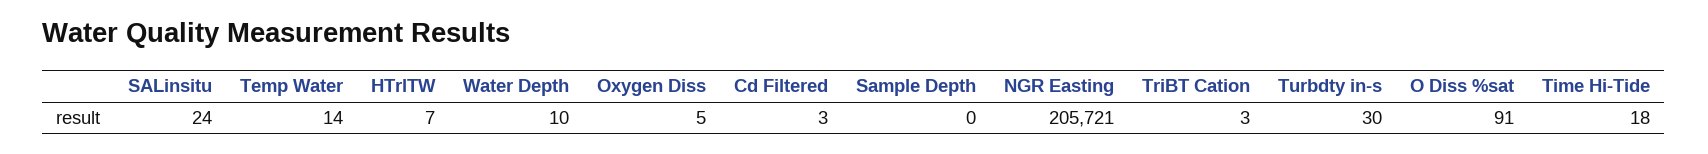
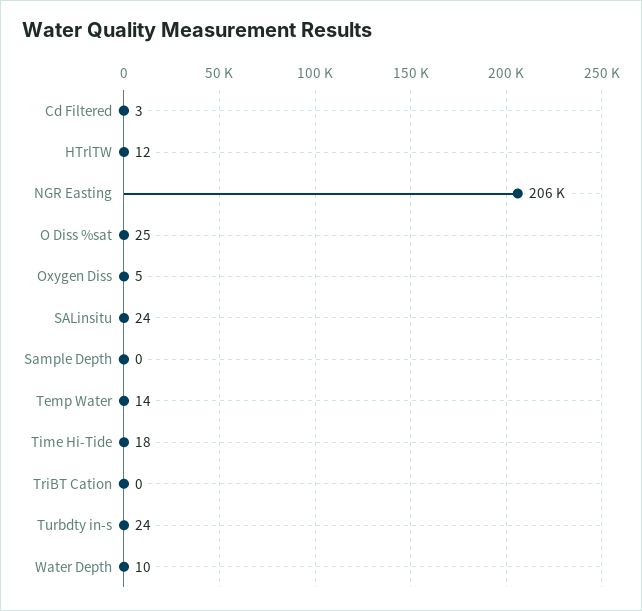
HTrlTW: 7 -> 12
TriBT Cation: 3 -> 0
Turbdty in-s: 30 -> 24
O Diss %sat: 91 -> 25

